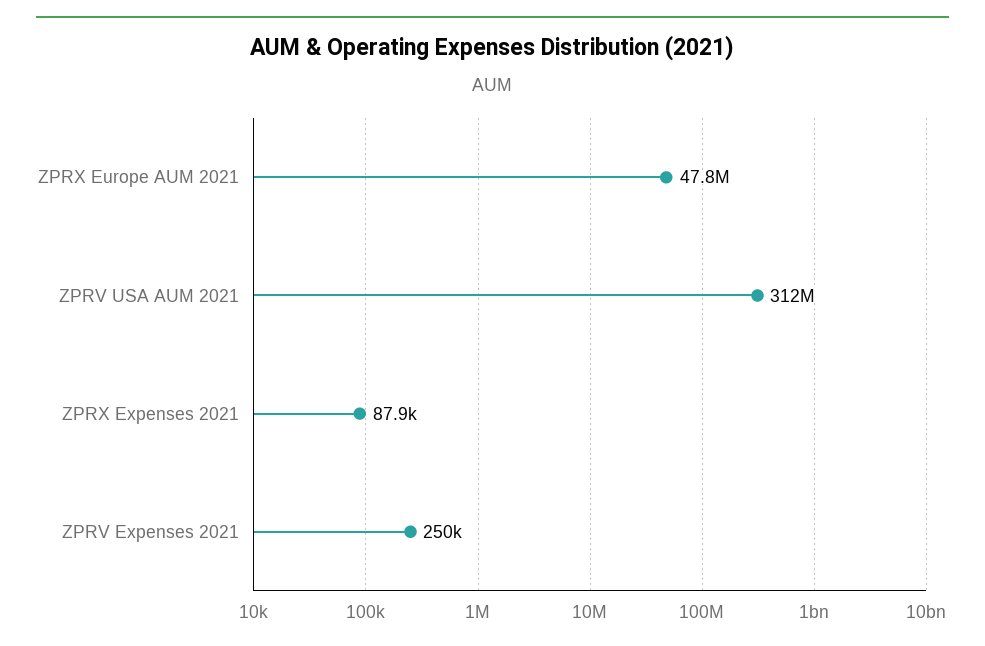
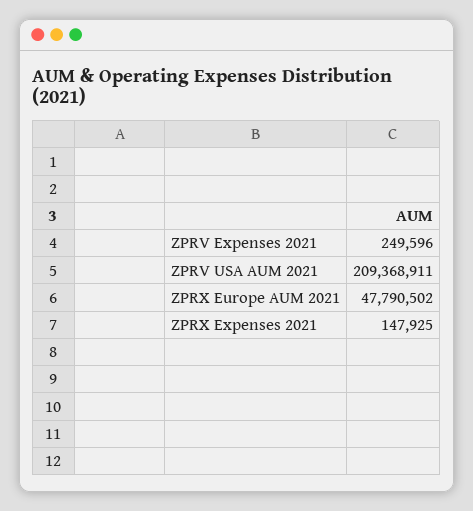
ZPRV USA AUM 2021: 312000000 -> 209368911
ZPRX Expenses 2021: 87900 -> 147925

